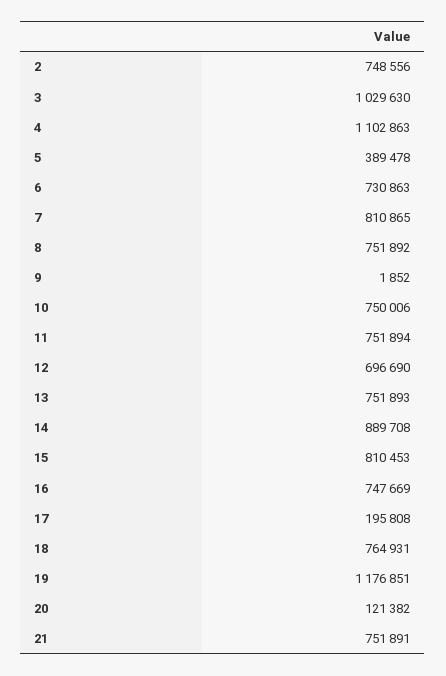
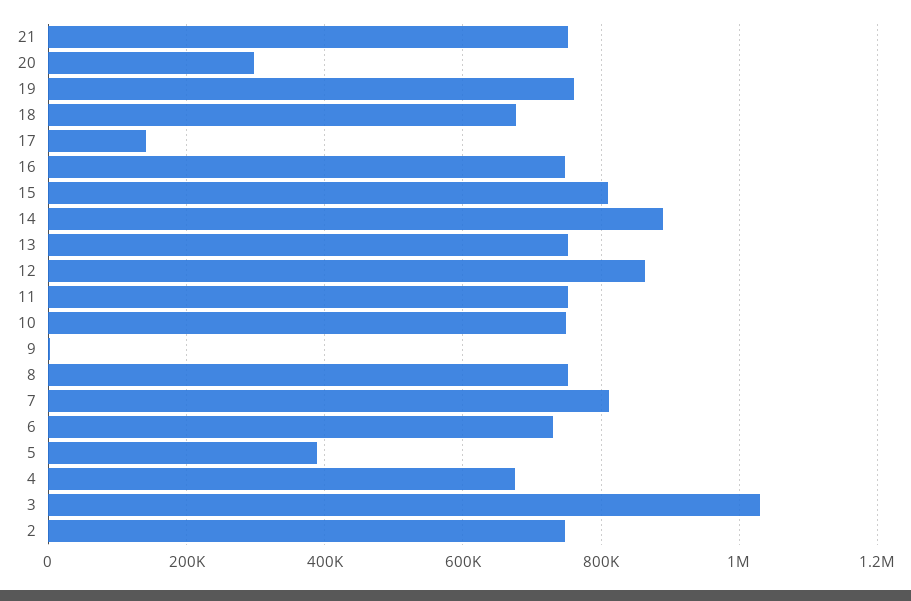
4: 1102863 -> 680000
12: 696690 -> 860000
17: 195808 -> 140000
18: 764931 -> 680000
19: 1176851 -> 760000
20: 121382 -> 300000

